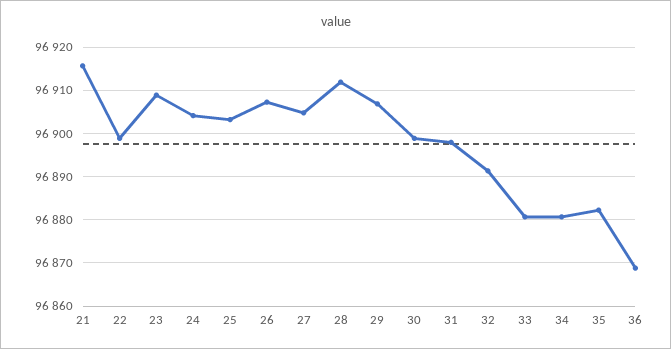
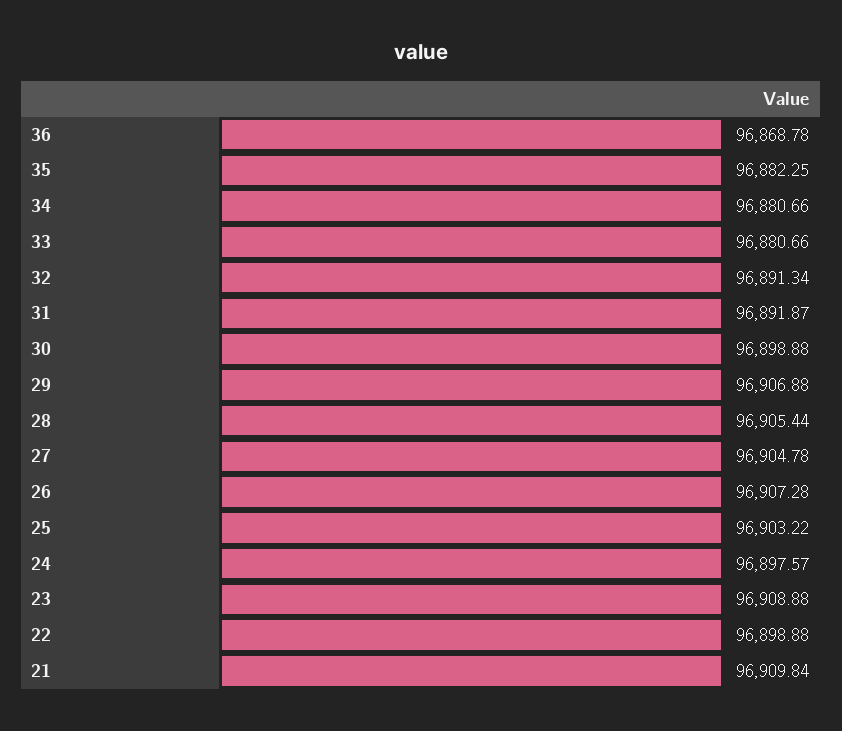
21: 96916 -> 96909.84
24: 96904 -> 96897.57
28: 96912 -> 96905.44
31: 96898 -> 96891.87

